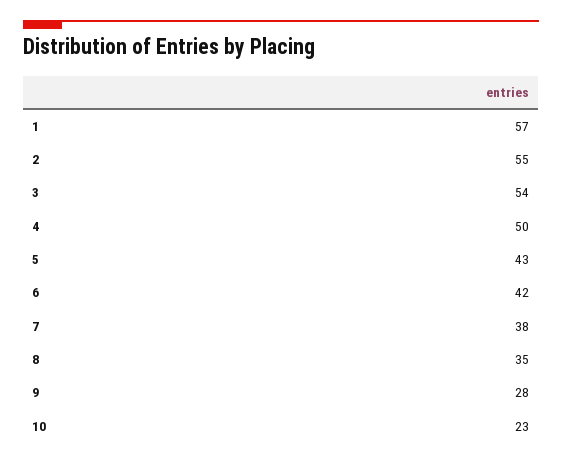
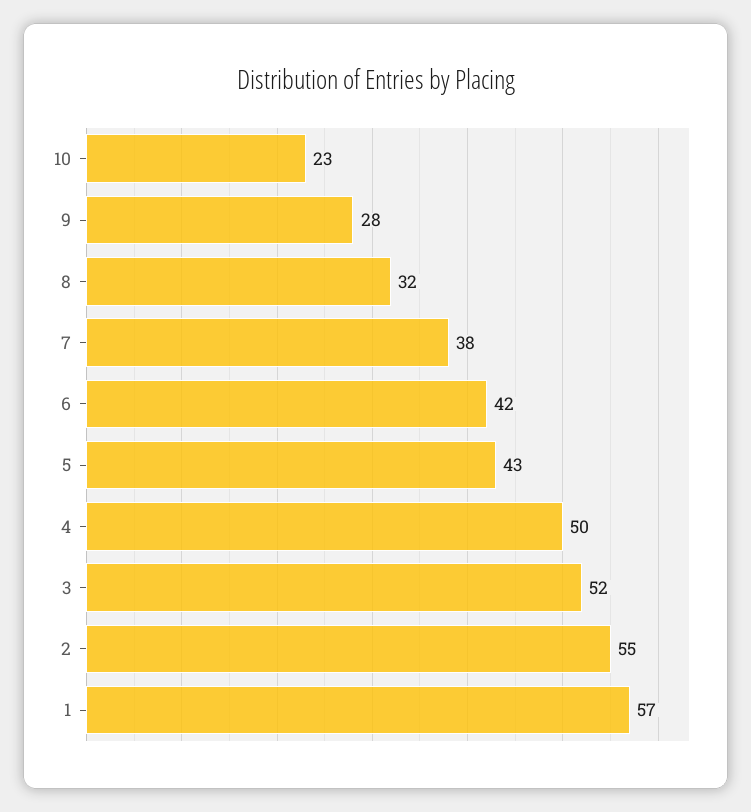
3: 54 -> 52
8: 35 -> 32

